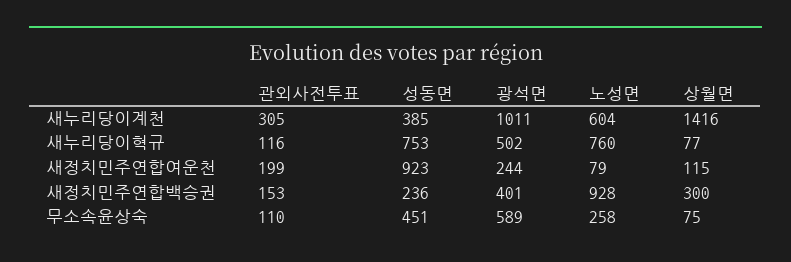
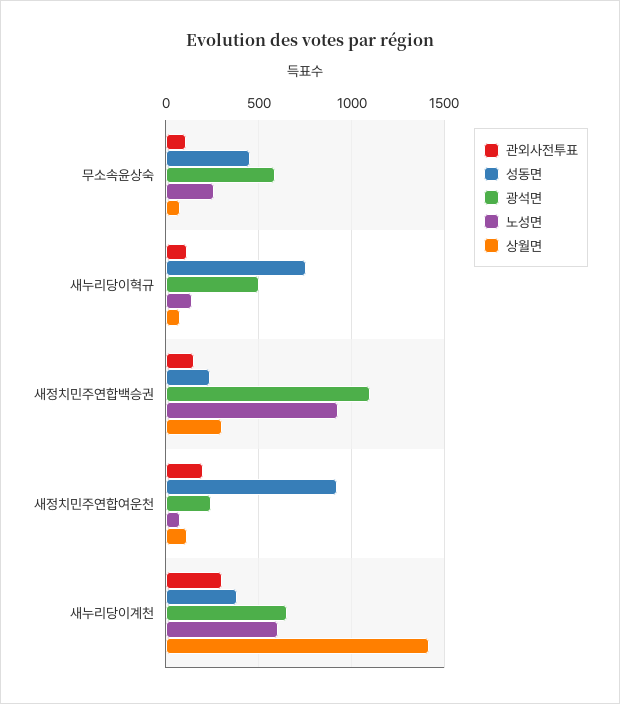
광석면, 새누리당이계천: 1011 -> 650
노성면, 새누리당이혁규: 760 -> 150
광석면, 새정치민주연합백승권: 401 -> 1100

